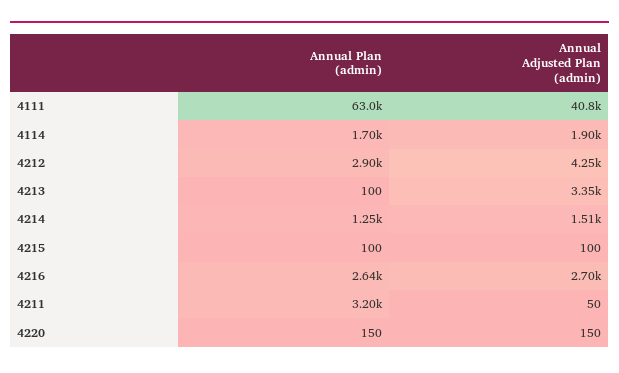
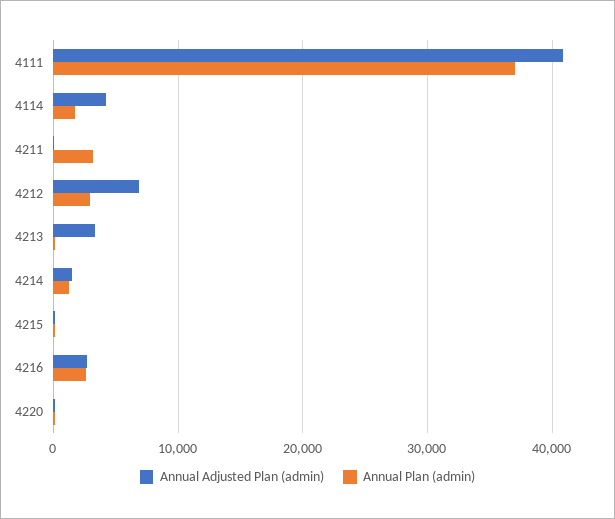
Annual Plan (admin), 4111: 63000 -> 37000
Annual Adjusted Plan (admin), 4114: 1900 -> 4000
Annual Adjusted Plan (admin), 4212: 4250 -> 7000

